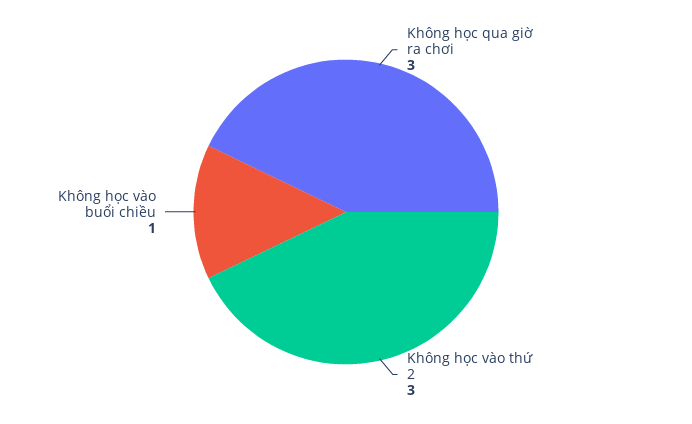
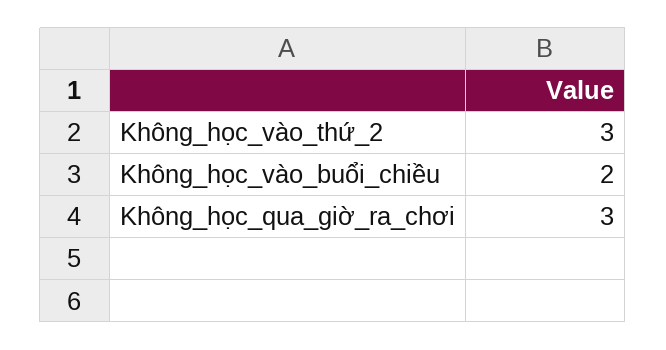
Không học vào buổi chiều: 1 -> 2

